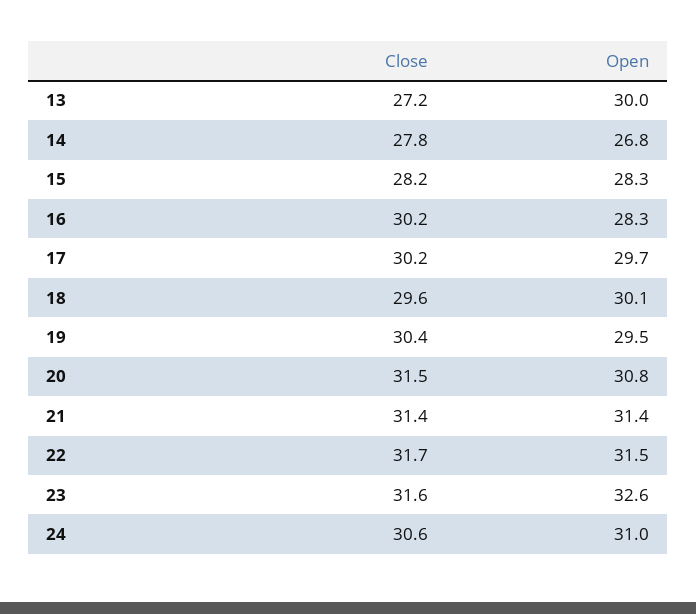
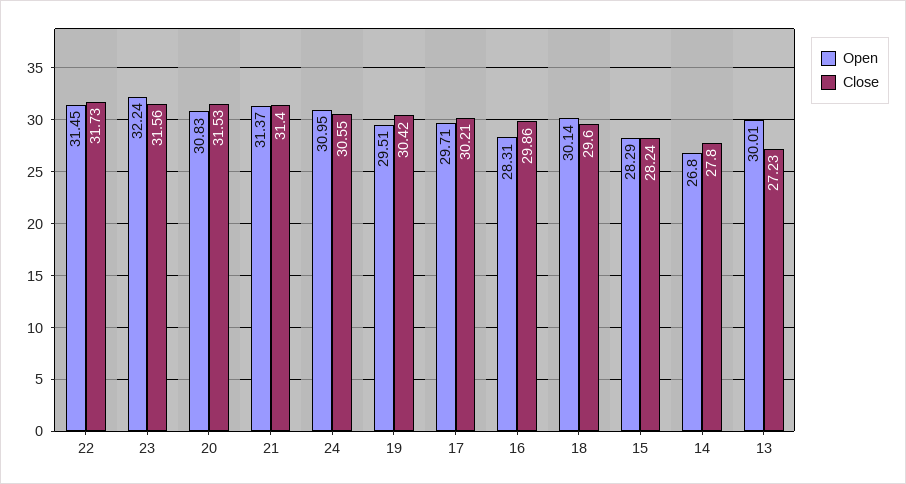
Close, 16: 30.2 -> 29.86
Open, 23: 32.6 -> 32.24

